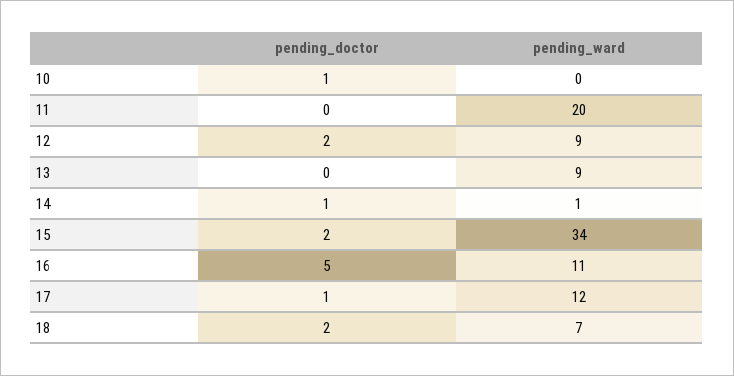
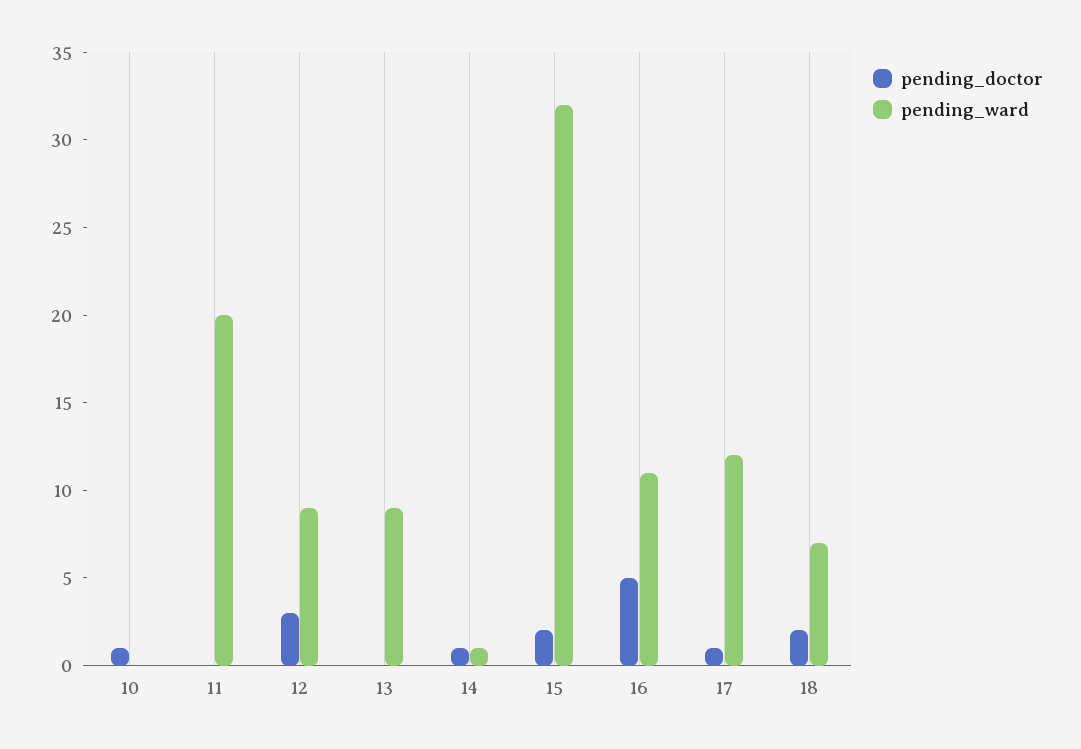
pending_doctor, 12: 2 -> 3
pending_ward, 15: 34 -> 32

